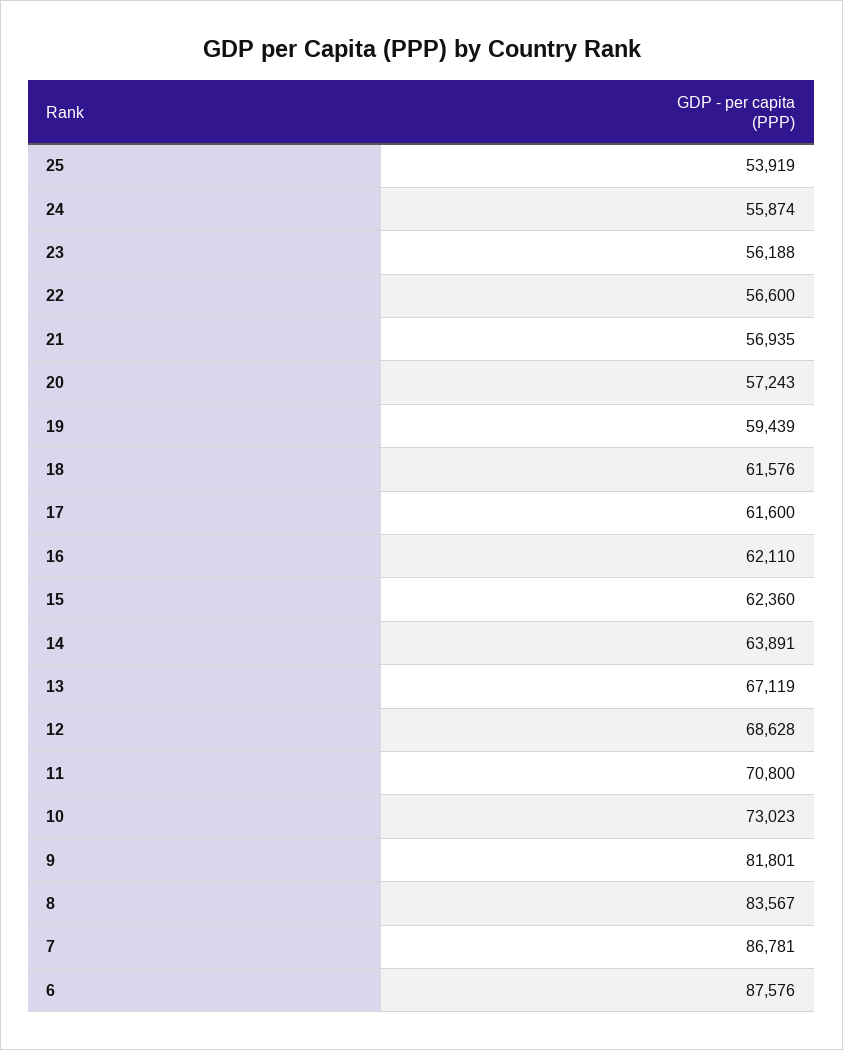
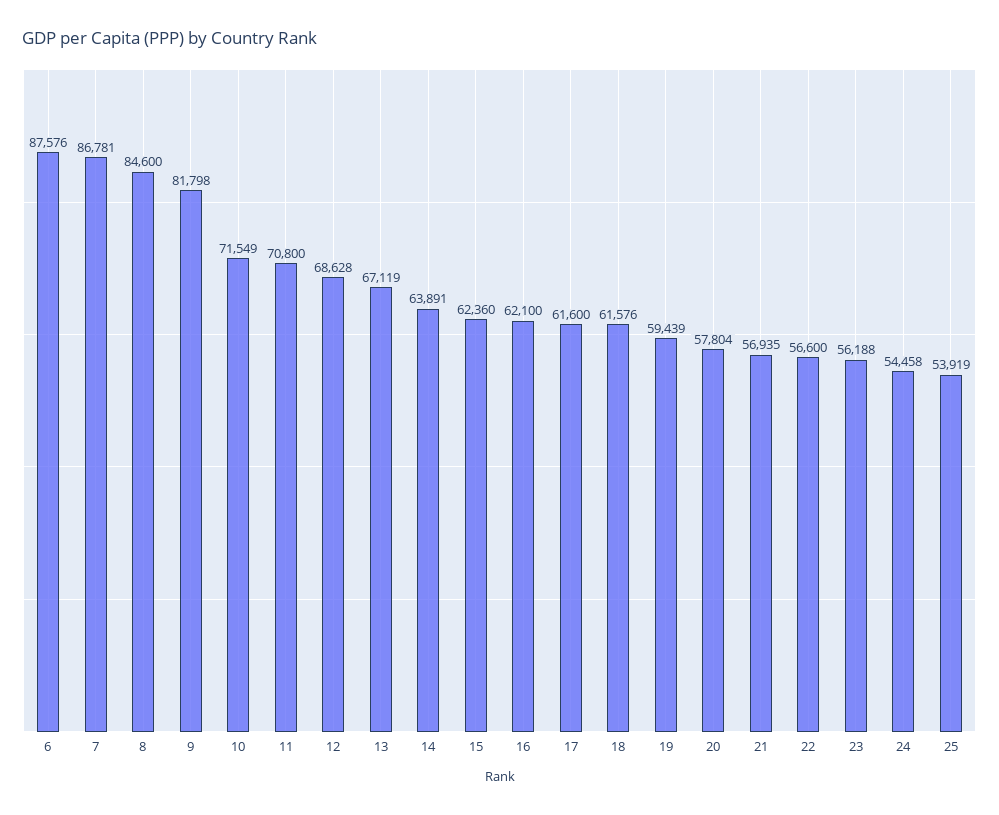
24: 55874 -> 54458
20: 57243 -> 57804
16: 62110 -> 62100
10: 73023 -> 71549
9: 81801 -> 81798
8: 83567 -> 84600

